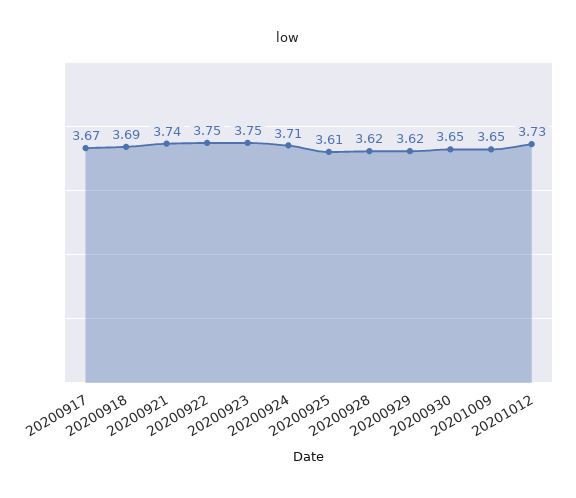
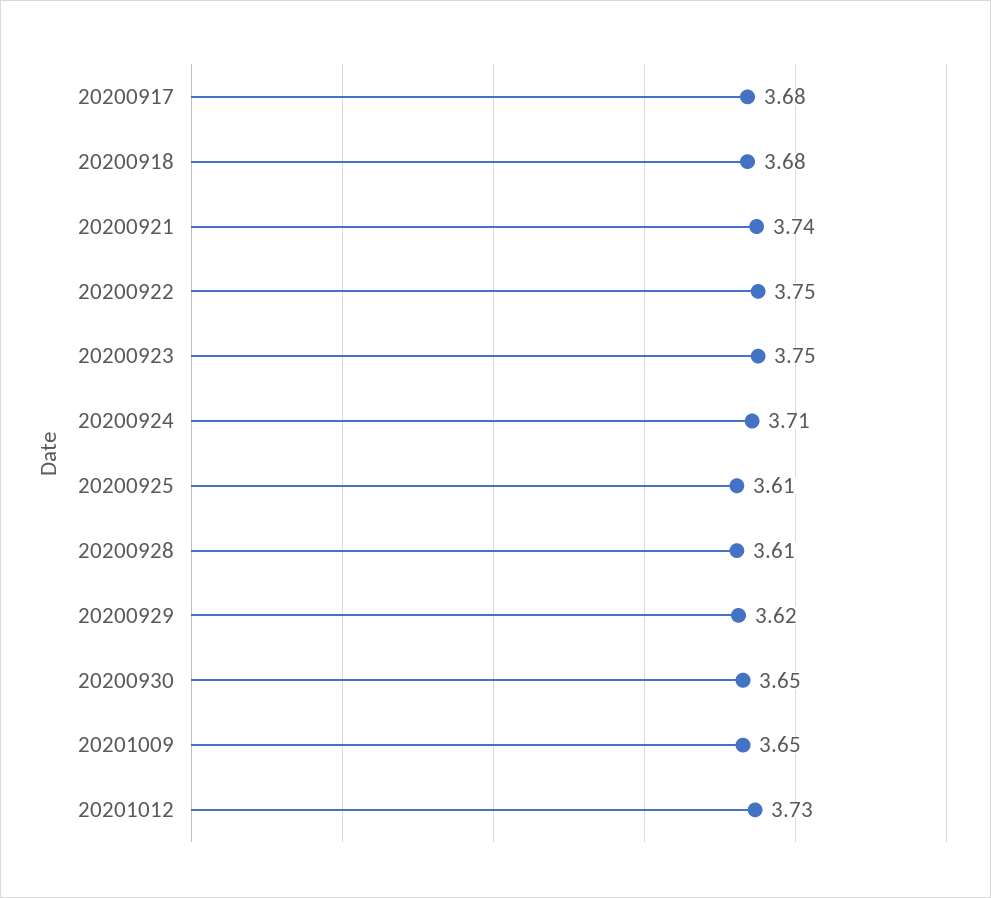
20200917: 3.67 -> 3.68
20200918: 3.69 -> 3.68
20200928: 3.62 -> 3.61

